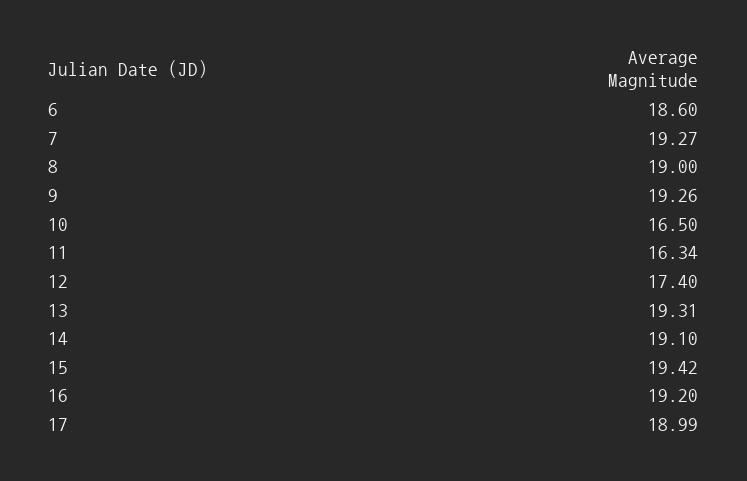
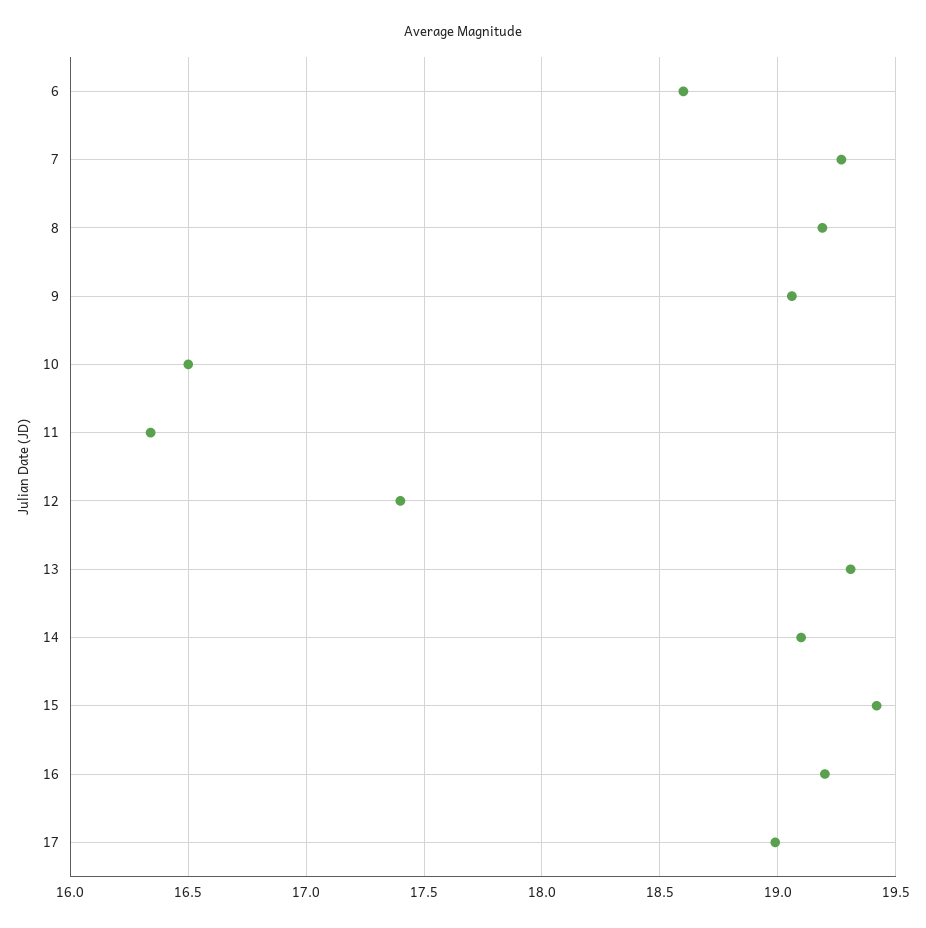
8: 19 -> 19.2
9: 19.26 -> 19.05

